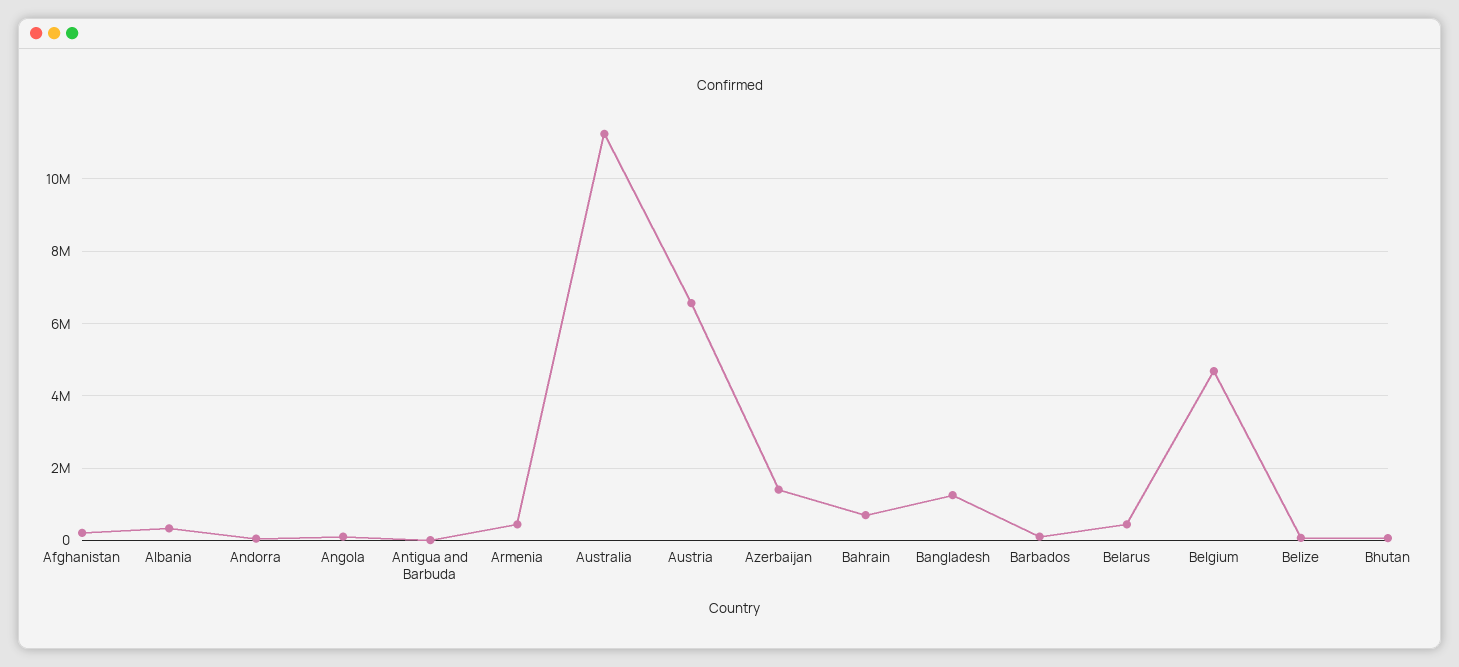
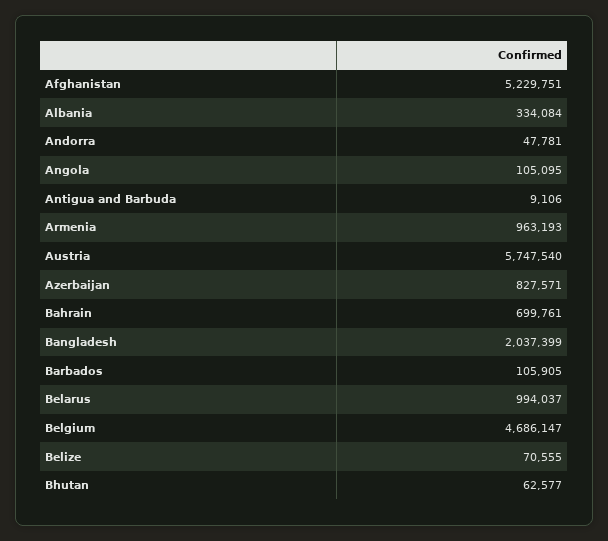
Afghanistan: 200000 -> 5229751
Armenia: 400000 -> 963193
Australia: 11200000 -> none
Austria: 6600000 -> 5747540
Azerbaijan: 1400000 -> 827571
Bangladesh: 1200000 -> 2037399
Belarus: 400000 -> 994037

